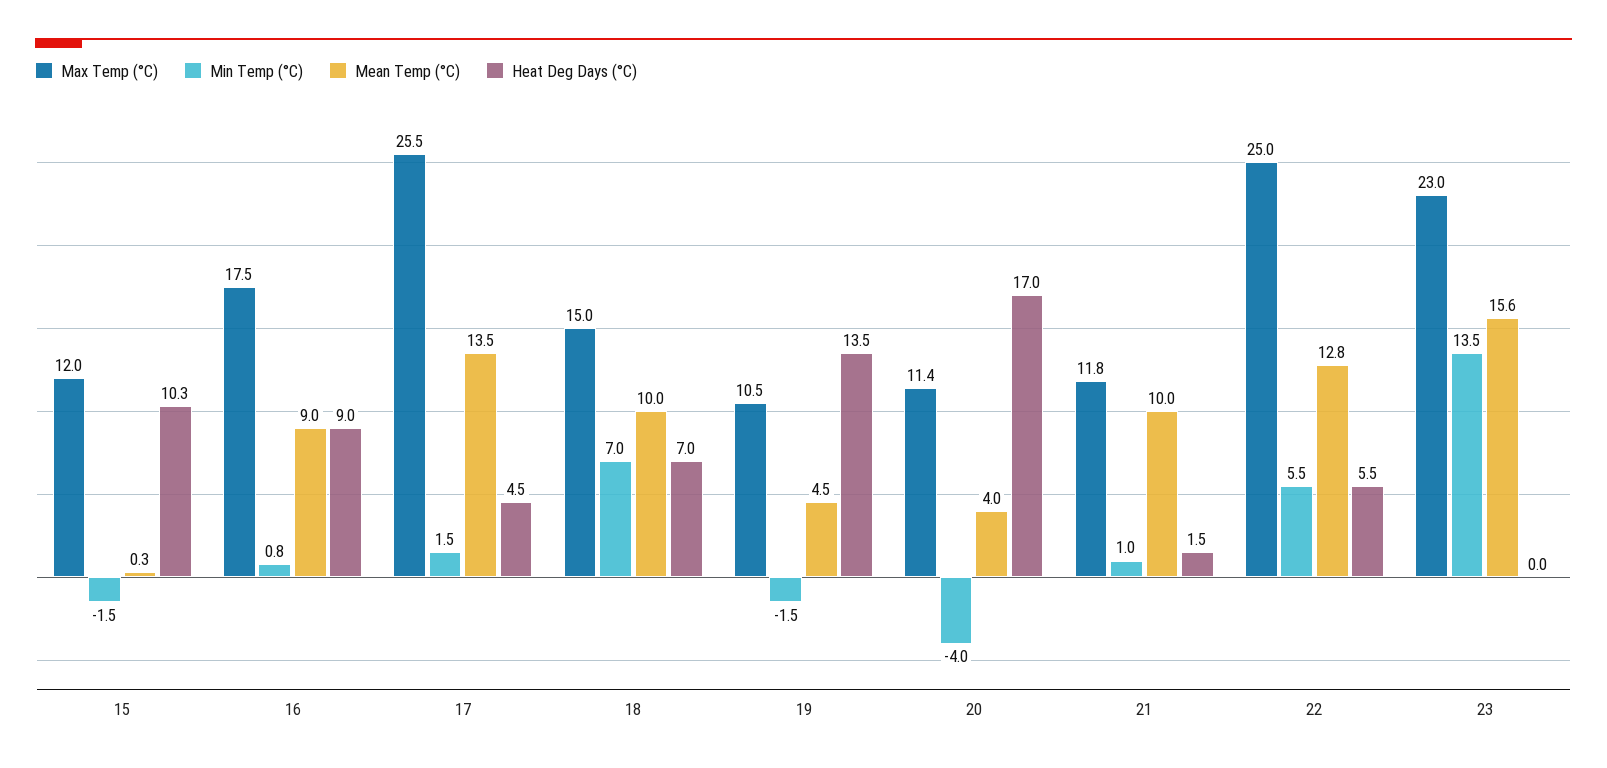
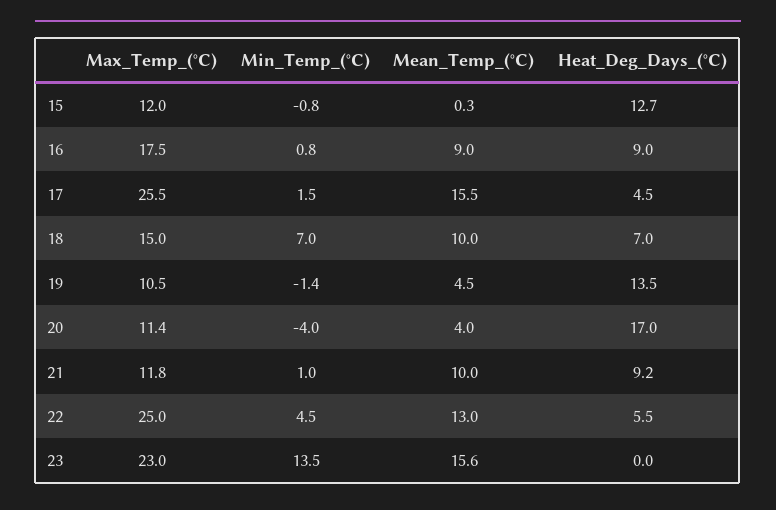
Min Temp (°C), 15: -1.5 -> -0.8
Heat Deg Days (°C), 15: 10.3 -> 12.7
Mean Temp (°C), 17: 13.5 -> 15.5
Min Temp (°C), 19: -1.5 -> -1.4
Heat Deg Days (°C), 21: 1.5 -> 9.2
Min Temp (°C), 22: 5.5 -> 4.5
Mean Temp (°C), 22: 12.8 -> 13

